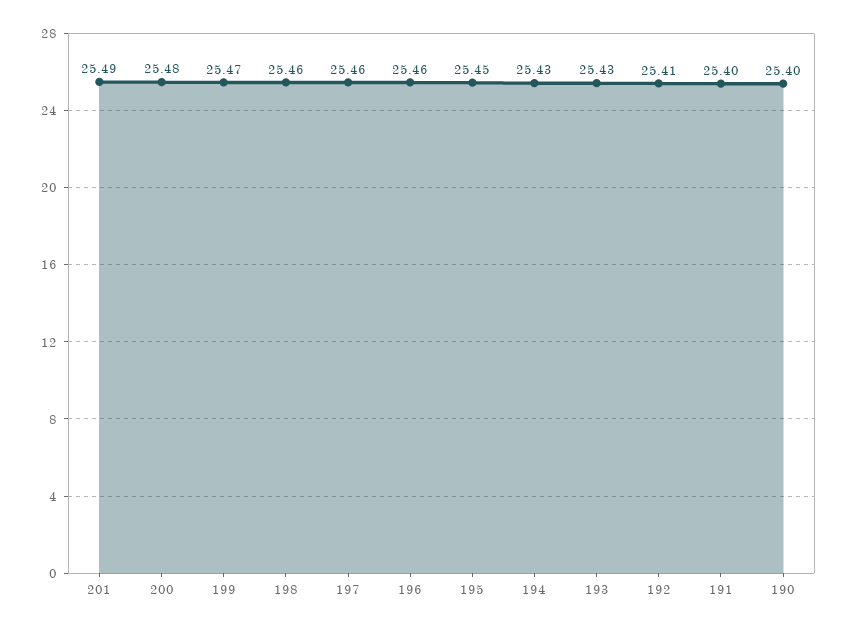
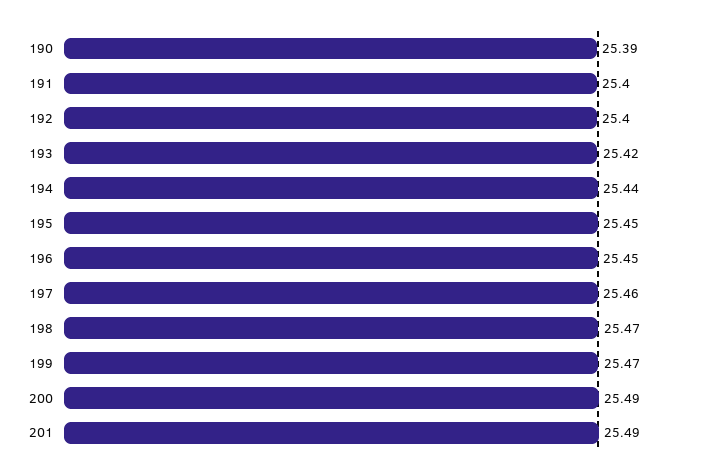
200: 25.48 -> 25.49
198: 25.46 -> 25.47
196: 25.46 -> 25.45
194: 25.43 -> 25.44
193: 25.43 -> 25.42
192: 25.41 -> 25.4
190: 25.4 -> 25.39

